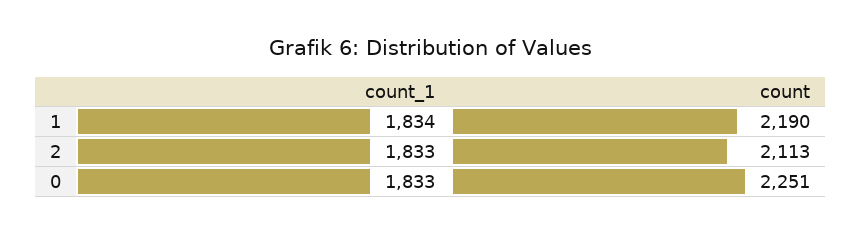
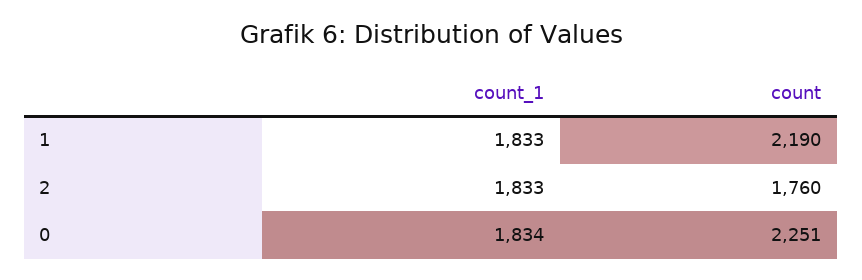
count_1, 1: 1834 -> 1833
count, 2: 2113 -> 1760
count_1, 0: 1833 -> 1834

